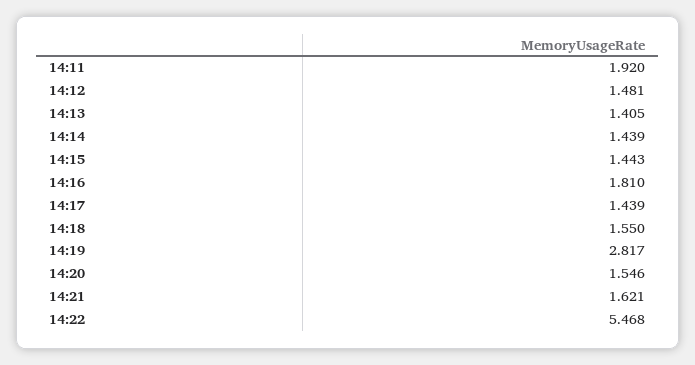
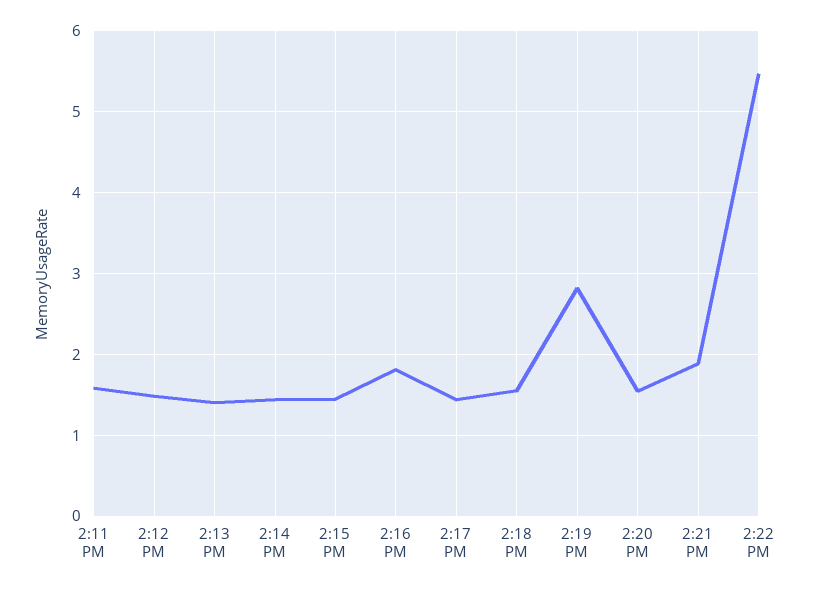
14:11: 1.92 -> 1.6
14:21: 1.621 -> 1.9

